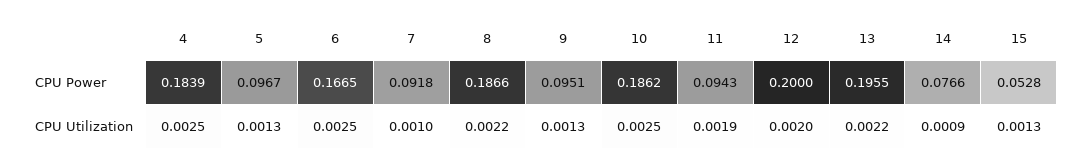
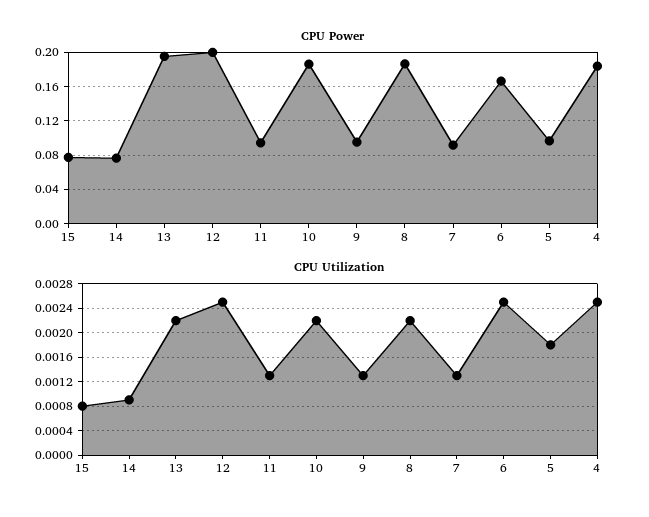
CPU Power, 15: 0.0528 -> 0.08
CPU Utilization, 5: 0.0013 -> 0.0018
CPU Utilization, 7: 0.001 -> 0.0013
CPU Utilization, 10: 0.0025 -> 0.0022
CPU Utilization, 11: 0.0019 -> 0.0013
CPU Utilization, 12: 0.002 -> 0.0025
CPU Utilization, 15: 0.0013 -> 0.0008

